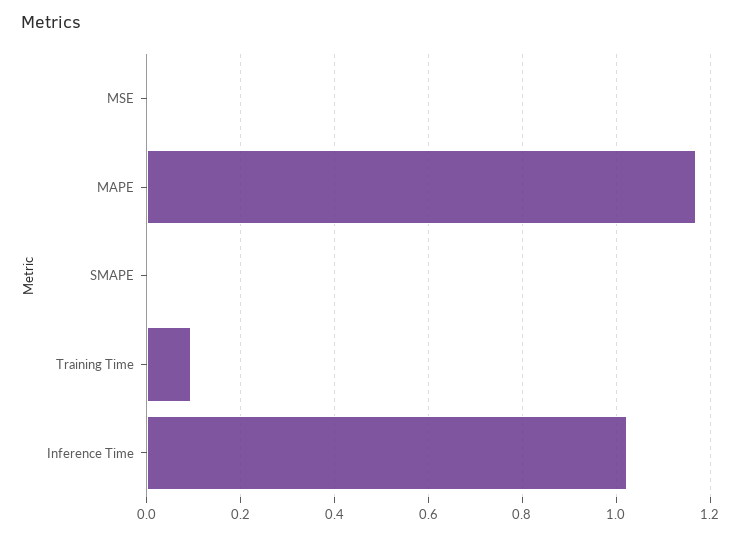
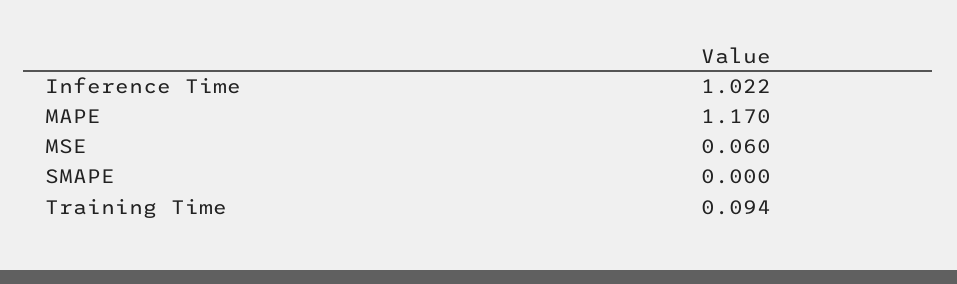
MSE: 0 -> 0.06

